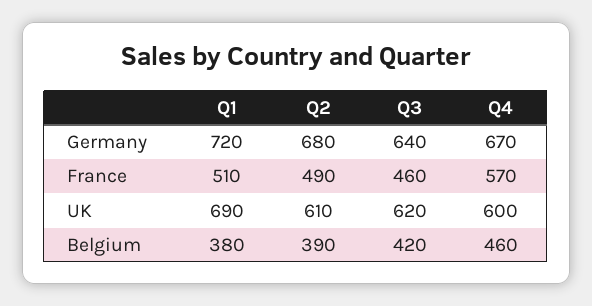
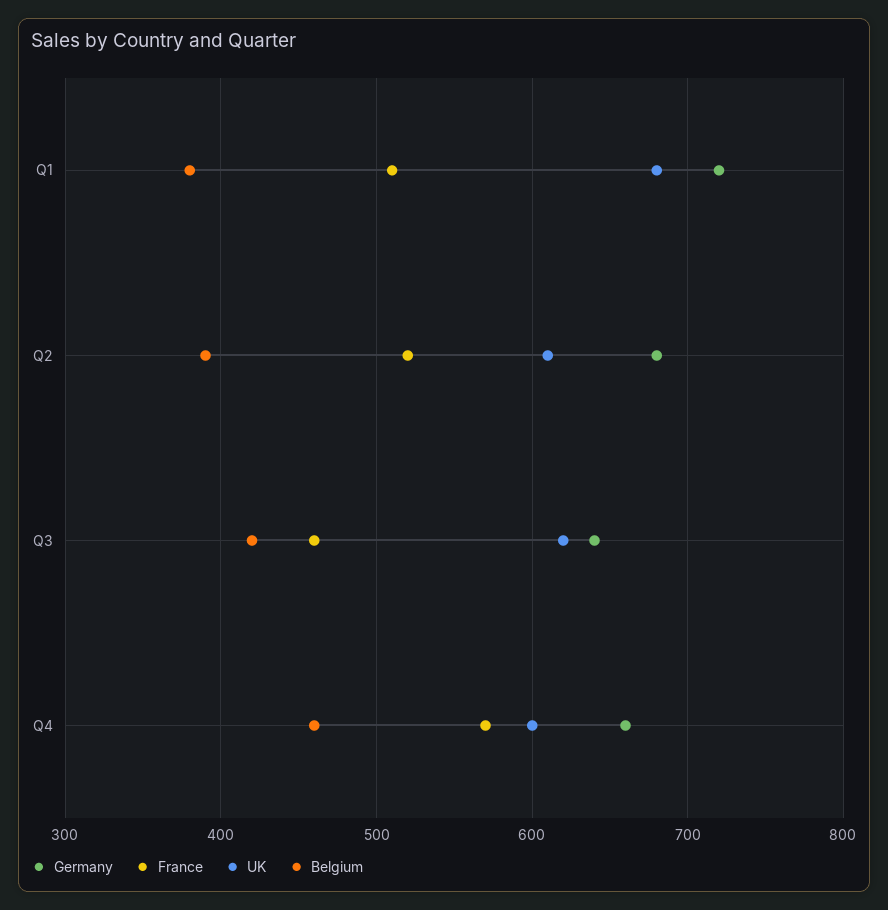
Germany, Q4: 670 -> 660
France, Q2: 490 -> 520
UK, Q1: 690 -> 680

